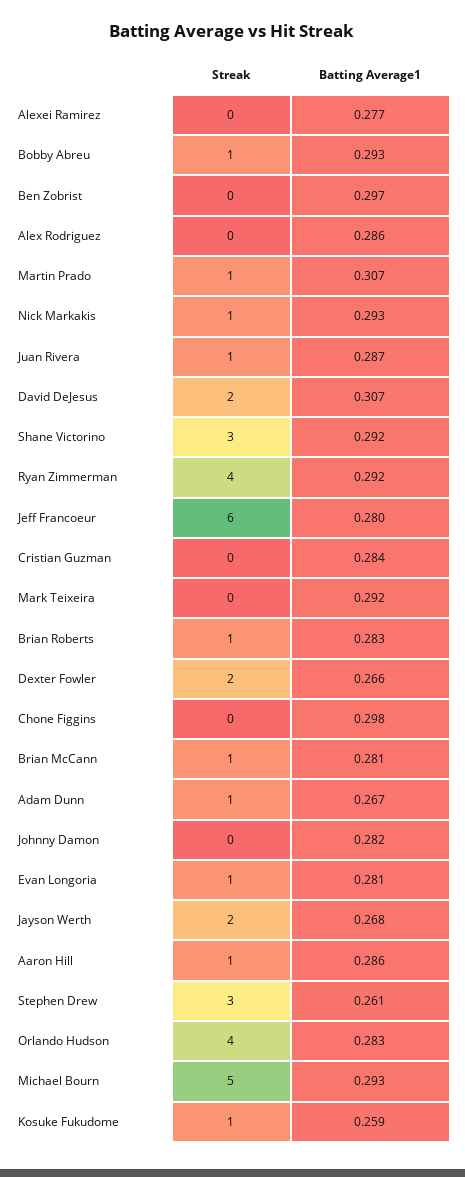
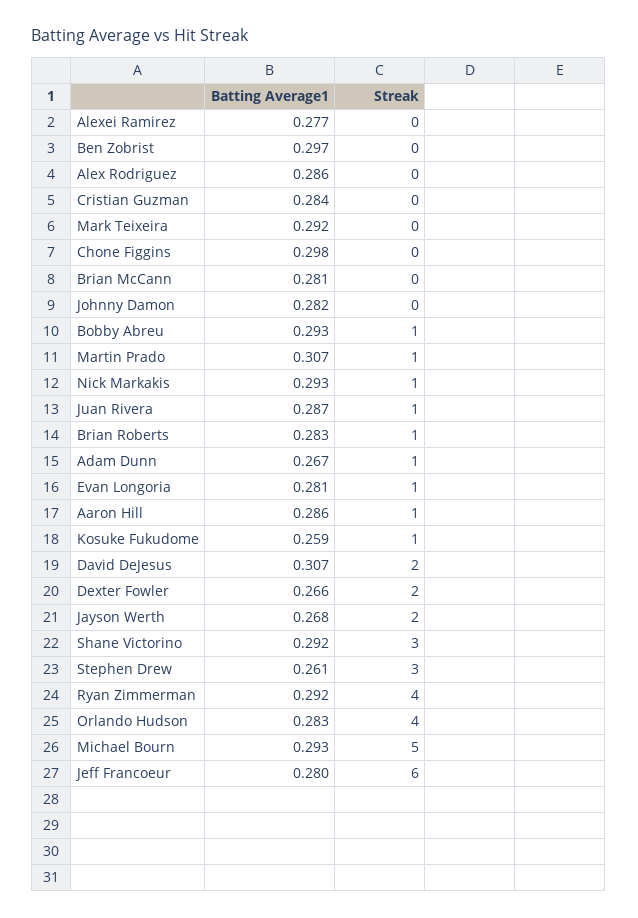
Streak, Brian McCann: 1 -> 0

